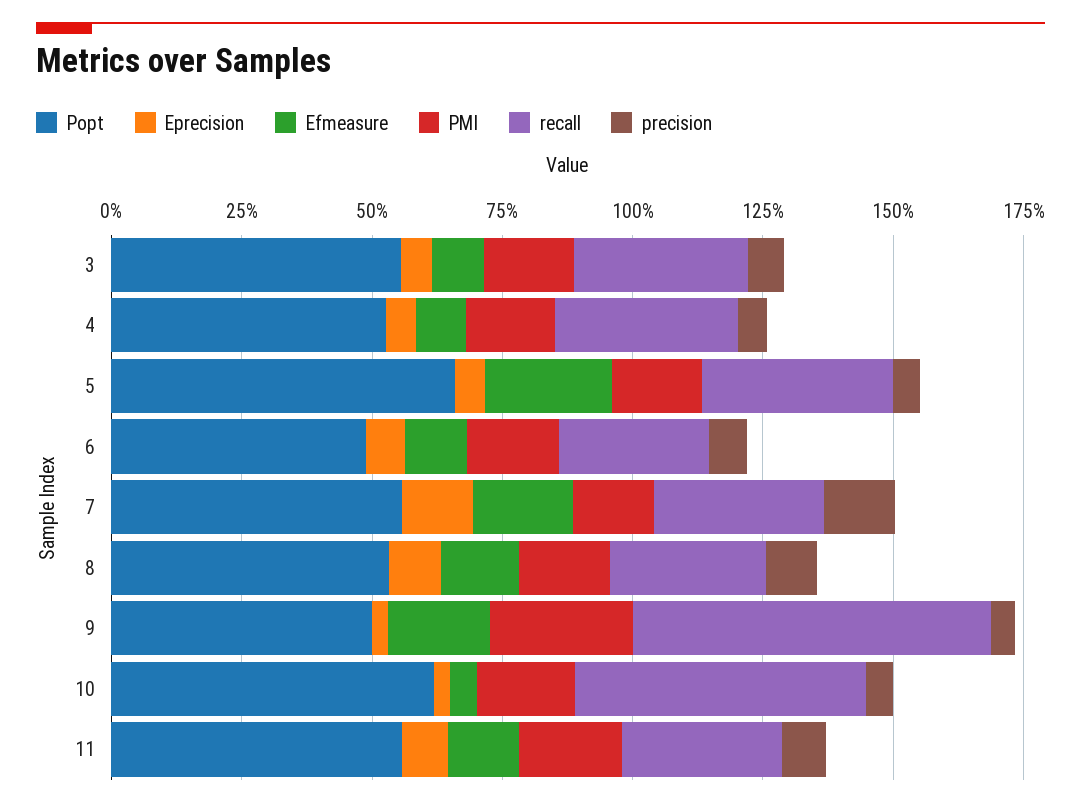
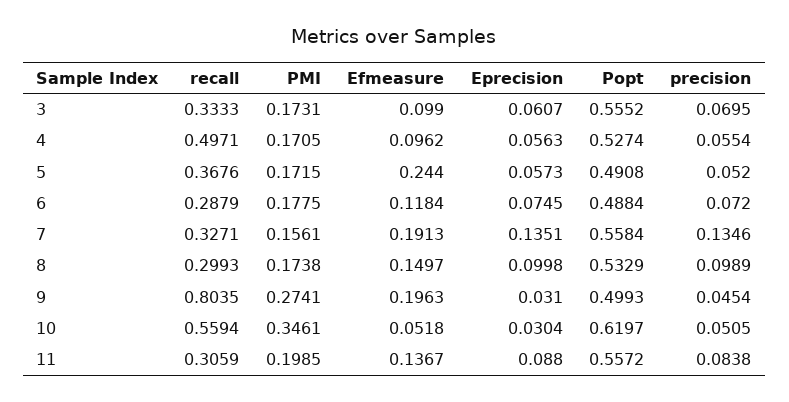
recall, 4: 0.35 -> 0.4971
Popt, 5: 0.65 -> 0.4908
recall, 9: 0.7 -> 0.8035
PMI, 10: 0.2 -> 0.3461

